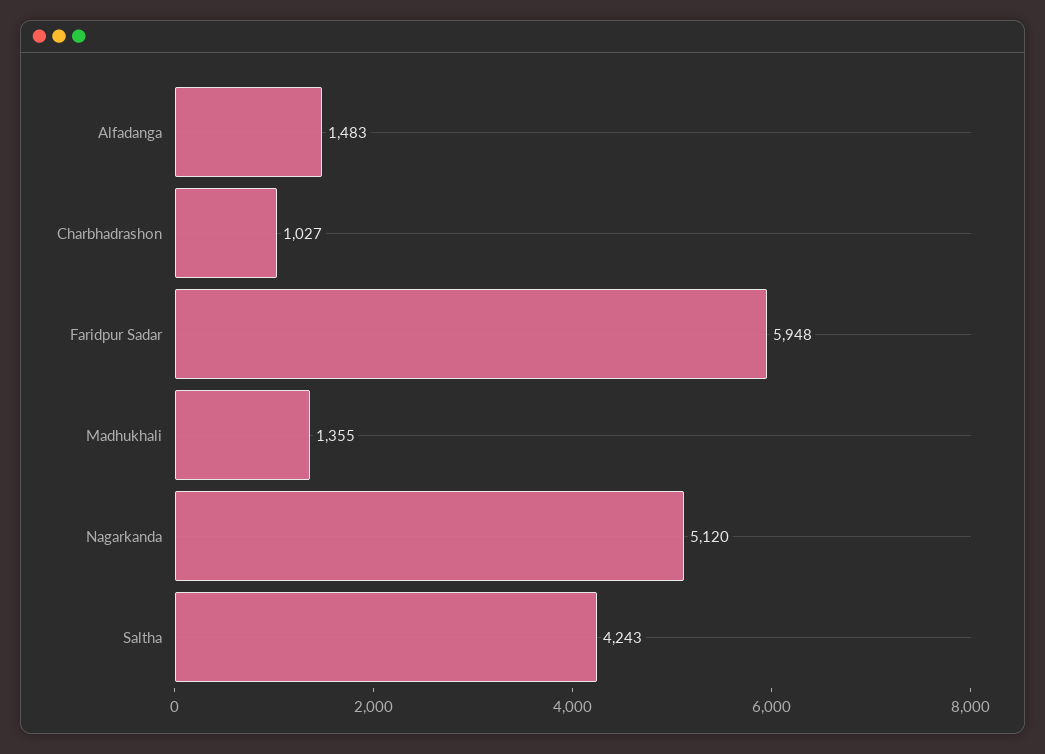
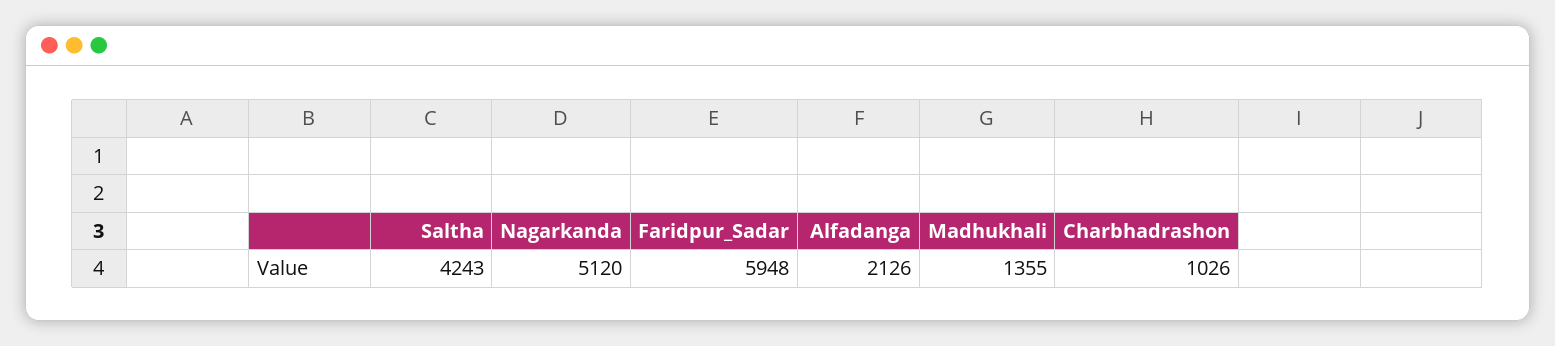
Alfadanga: 1483 -> 2126
Charbhadrashon: 1027 -> 1026

